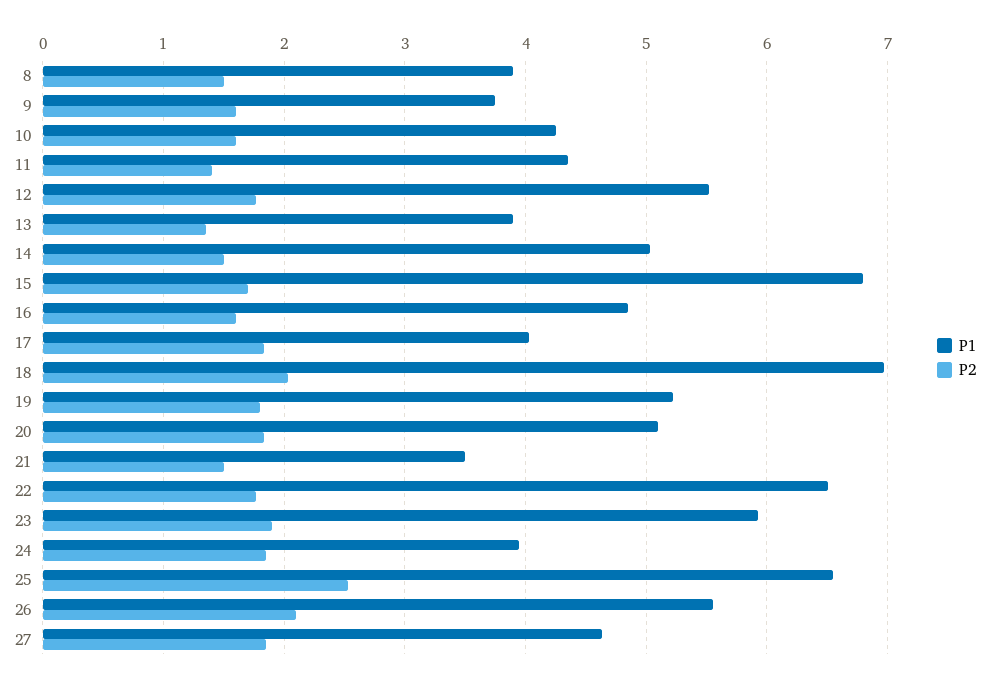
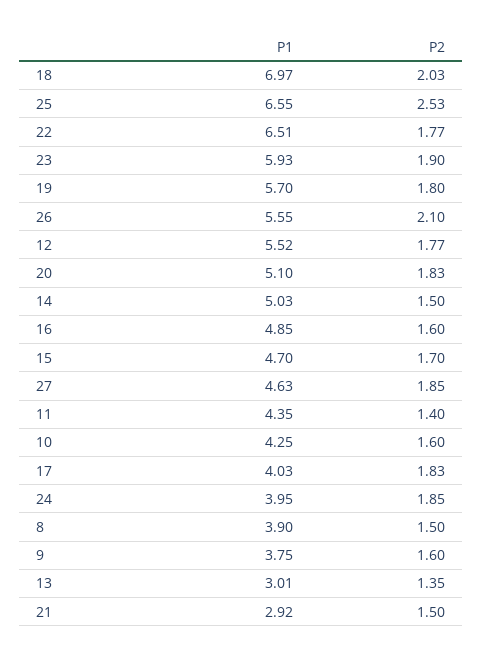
P1, 13: 3.9 -> 3.01
P1, 15: 6.8 -> 4.7
P1, 19: 5.2 -> 5.7
P1, 21: 3.5 -> 2.92

